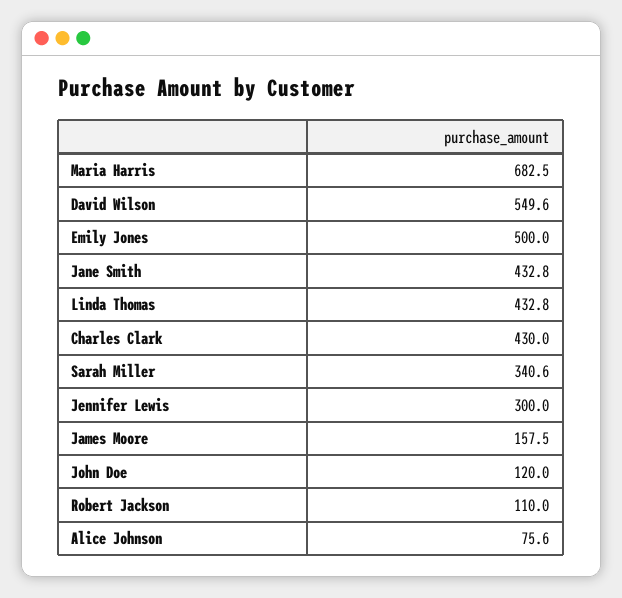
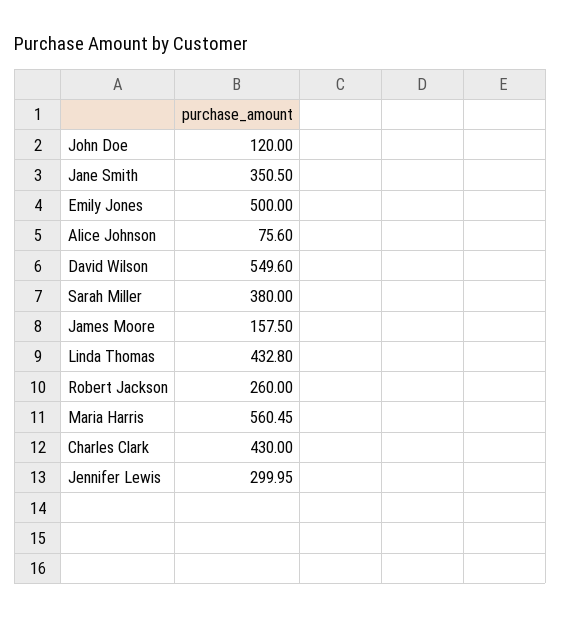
Maria Harris: 682.5 -> 560.45
Jane Smith: 432.8 -> 350.5
Sarah Miller: 340.6 -> 380
Robert Jackson: 110 -> 260

